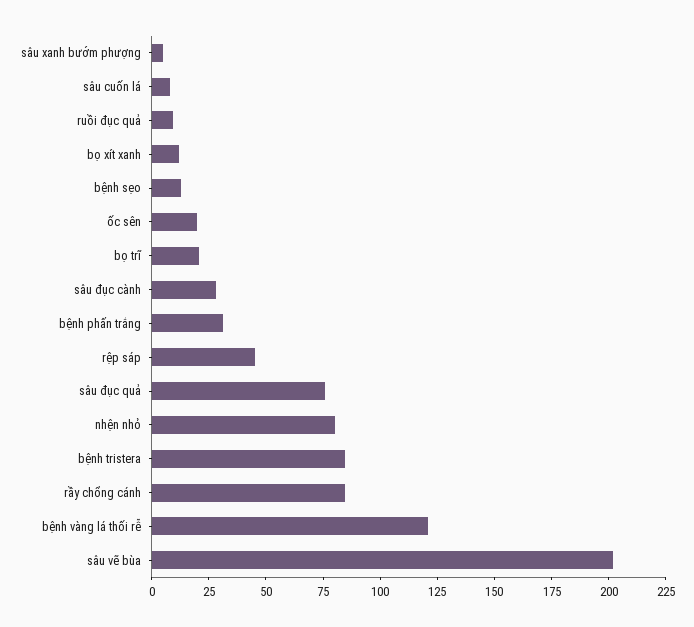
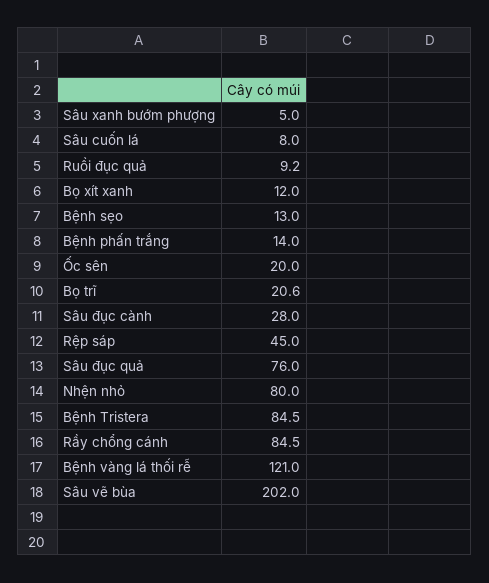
bệnh phấn trắng: 30 -> 14

